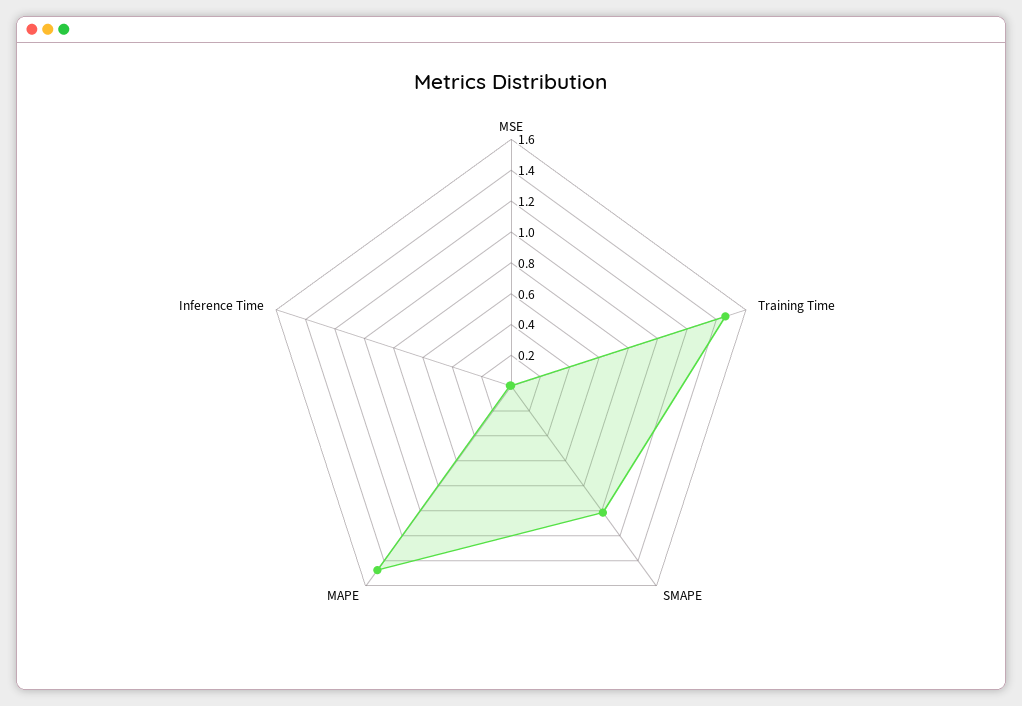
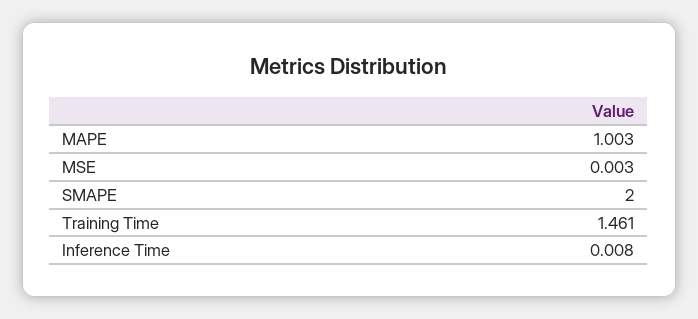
SMAPE: 1 -> 2
MAPE: 1.5 -> 1.003

